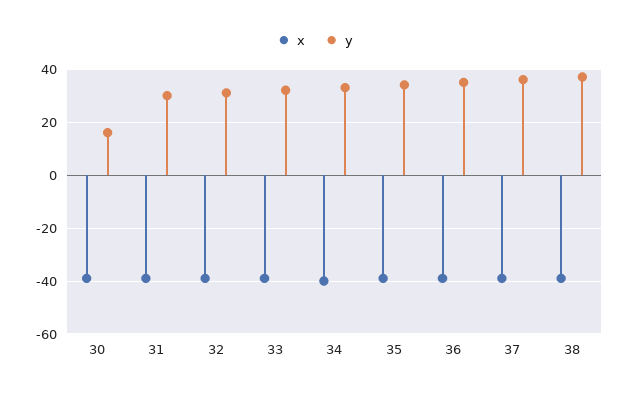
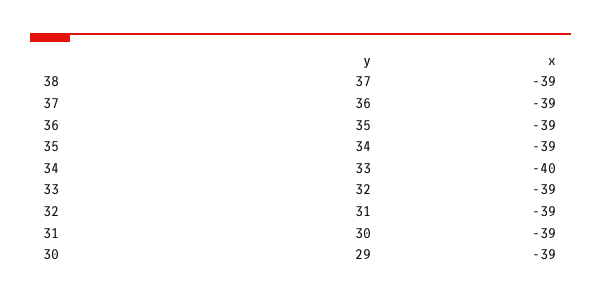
y, 30: 15 -> 29

